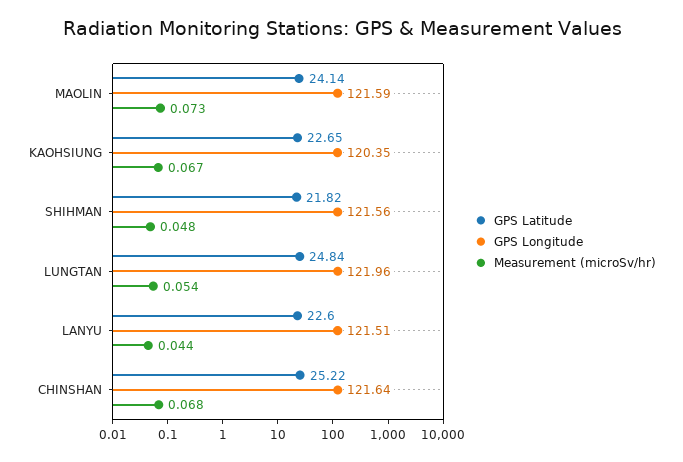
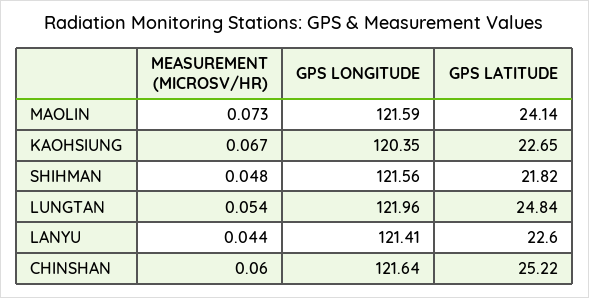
GPS Longitude, LANYU: 121.51 -> 121.41
Measurement (microSv/hr), CHINSHAN: 0.068 -> 0.06

